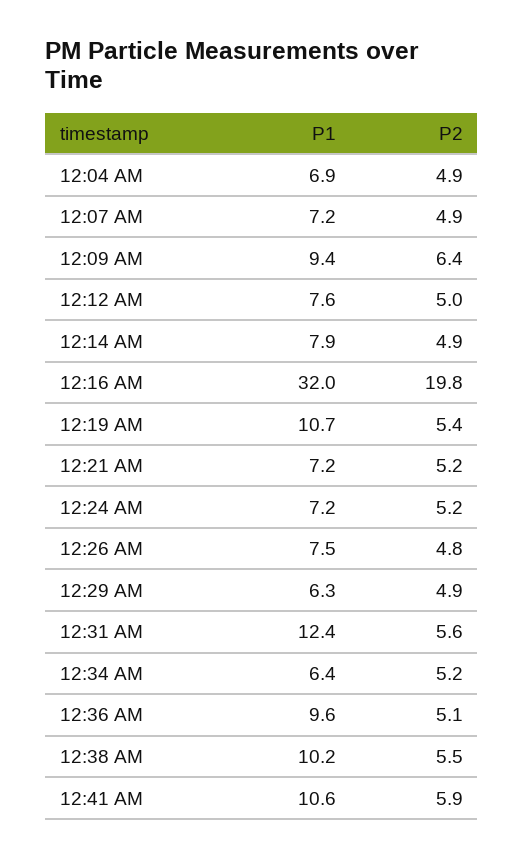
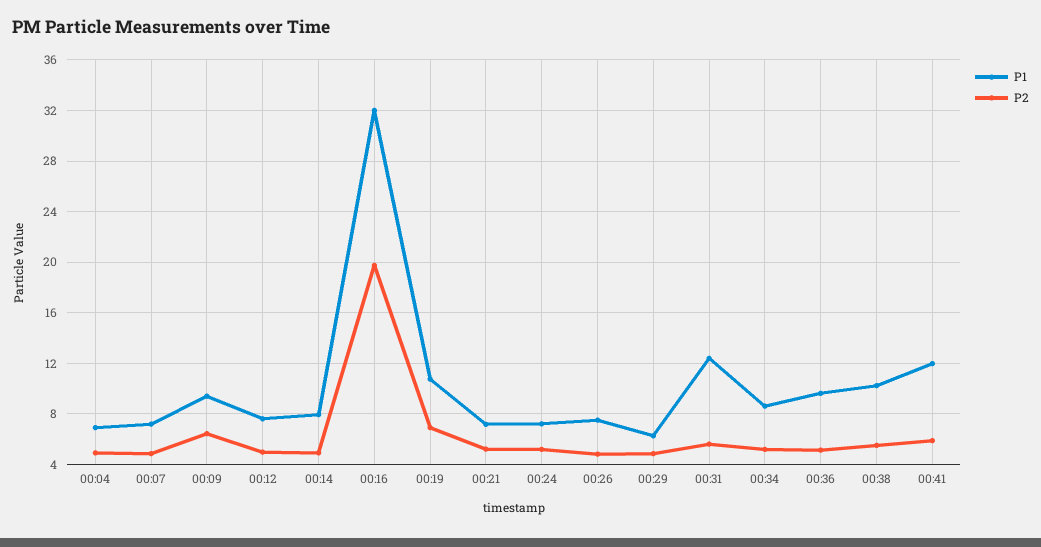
P2, 12:19 AM: 5.4 -> 7
P1, 12:34 AM: 6.4 -> 8.5
P1, 12:41 AM: 10.6 -> 12

